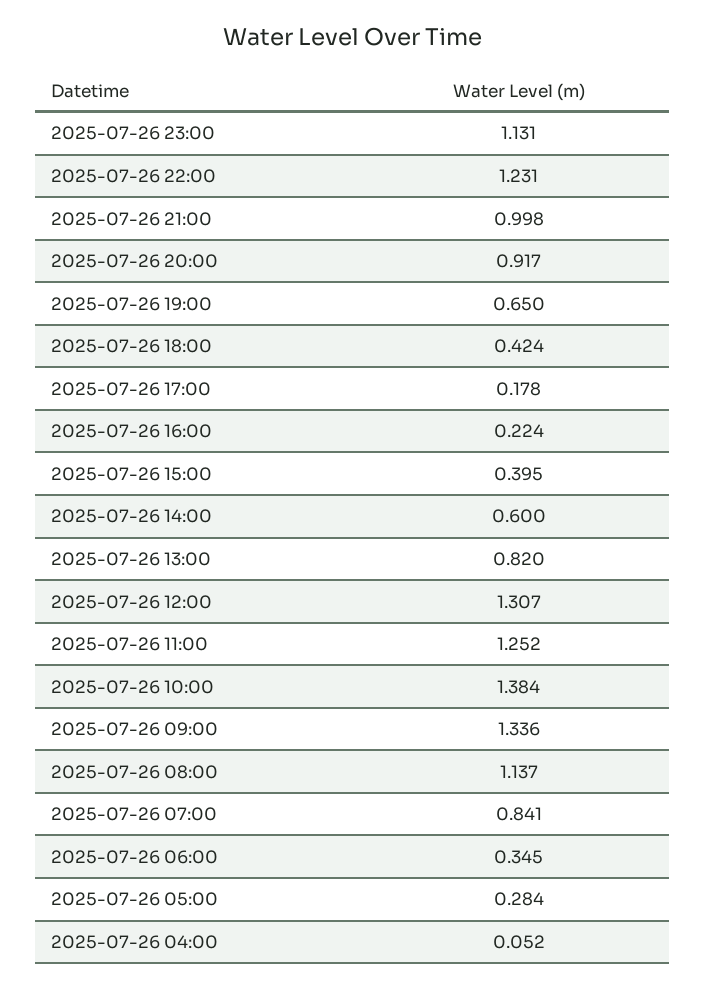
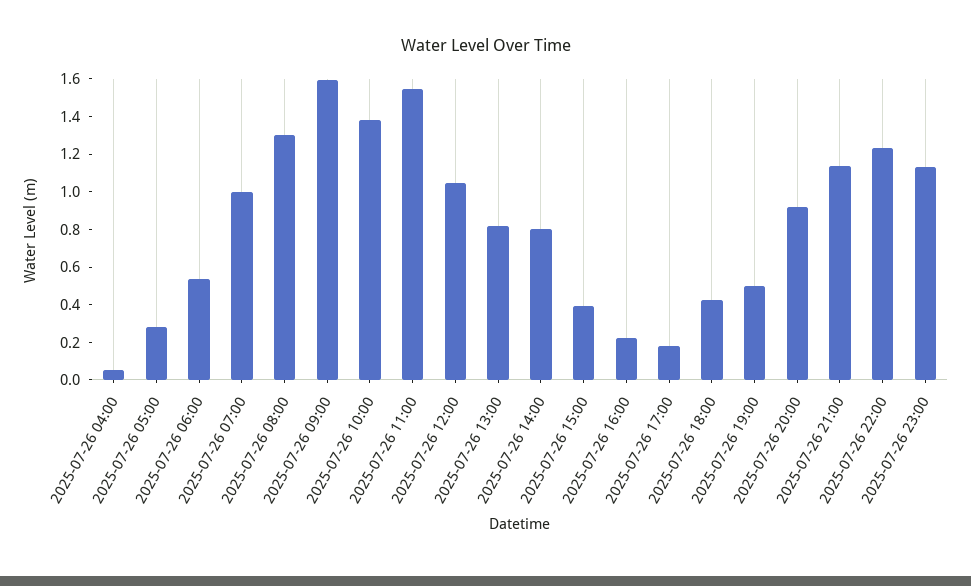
2025-07-26 21:00: 0.998 -> 1.15
2025-07-26 19:00: 0.65 -> 0.5
2025-07-26 14:00: 0.6 -> 0.8
2025-07-26 12:00: 1.307 -> 1.05
2025-07-26 11:00: 1.252 -> 1.55
2025-07-26 09:00: 1.336 -> 1.6
2025-07-26 08:00: 1.137 -> 1.3
2025-07-26 07:00: 0.841 -> 1
2025-07-26 06:00: 0.345 -> 0.55

